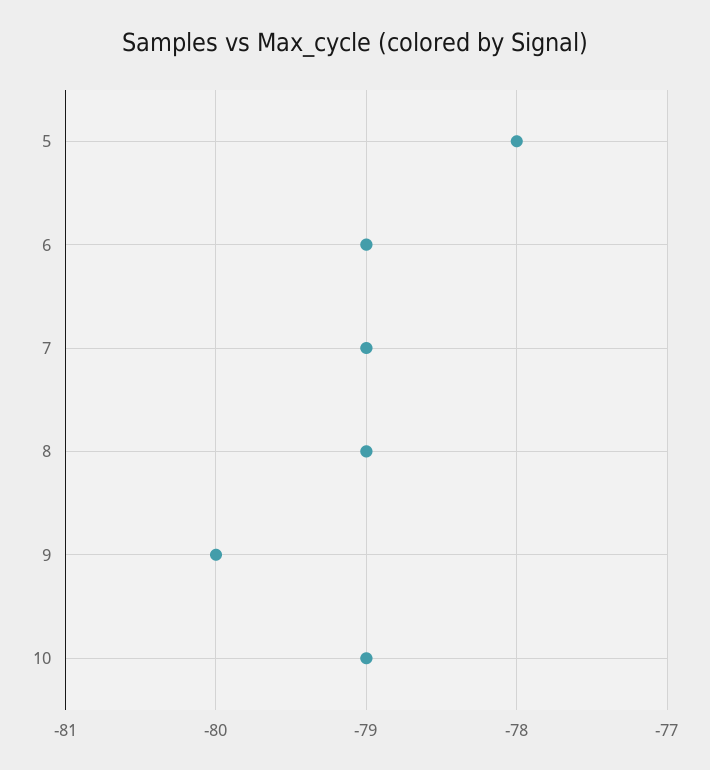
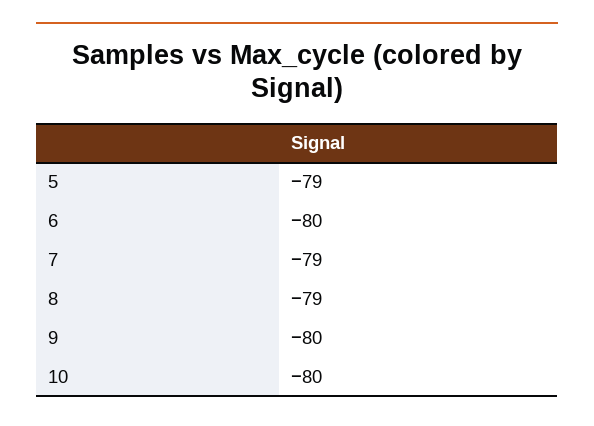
5: -78 -> -79
6: -79 -> -80
10: -79 -> -80

